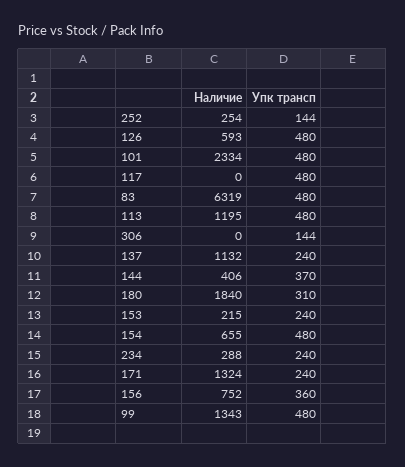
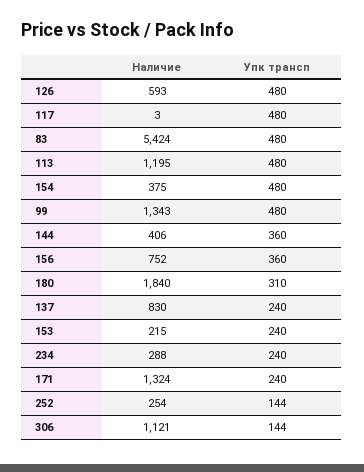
Наличие, 101: 2334 -> none
Упк трансп, 101: 480 -> none
Наличие, 117: 0 -> 3
Наличие, 83: 6319 -> 5424
Наличие, 306: 0 -> 1121
Наличие, 137: 1132 -> 830
Упк трансп, 144: 370 -> 360
Наличие, 154: 655 -> 375

